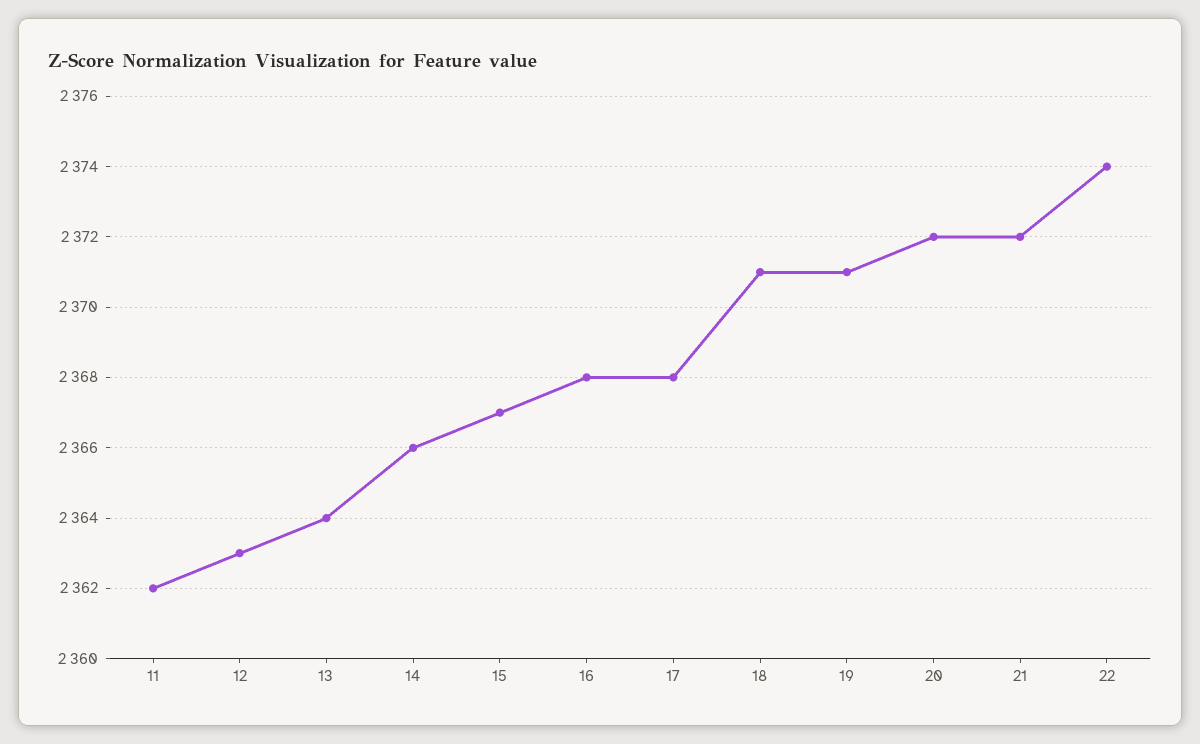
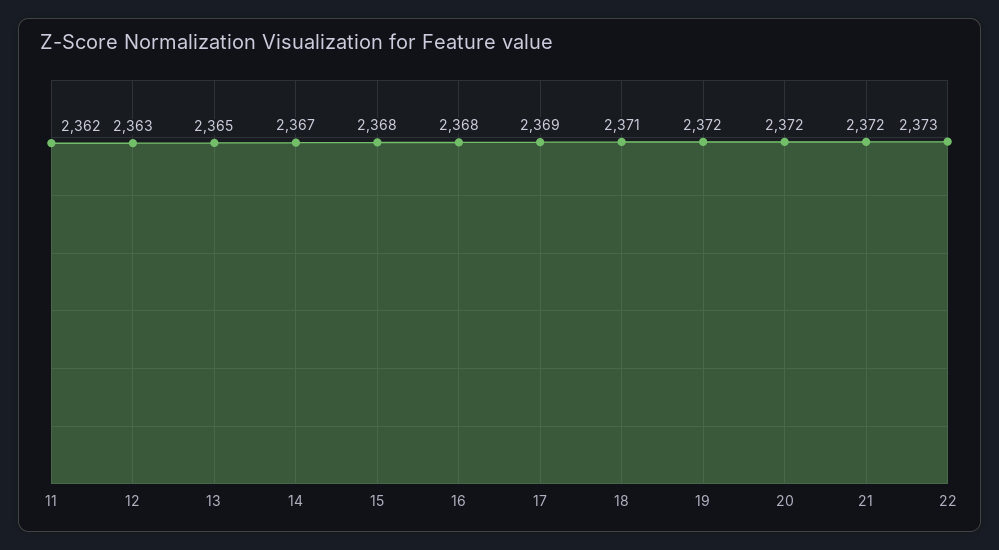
13: 2364 -> 2365
14: 2366 -> 2367
15: 2367 -> 2368
17: 2368 -> 2369
19: 2371 -> 2372
22: 2374 -> 2373

